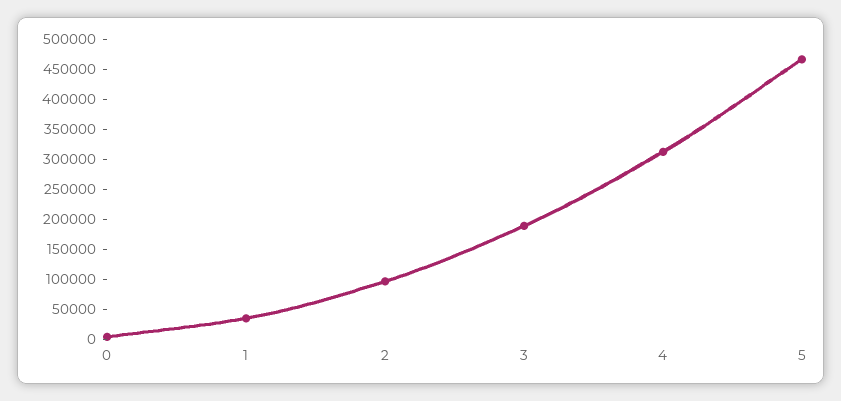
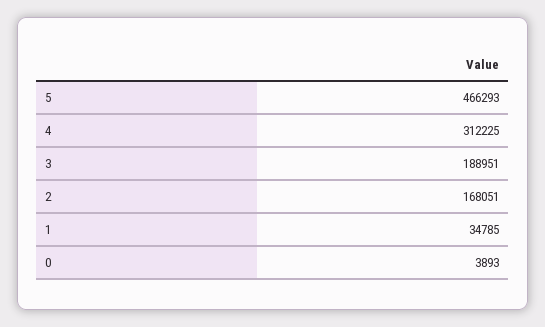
2: 100000 -> 168051

